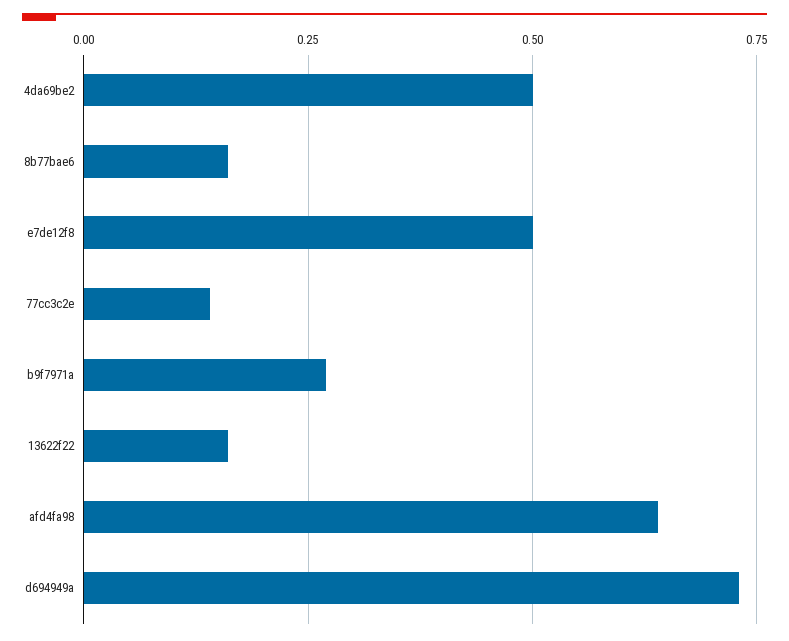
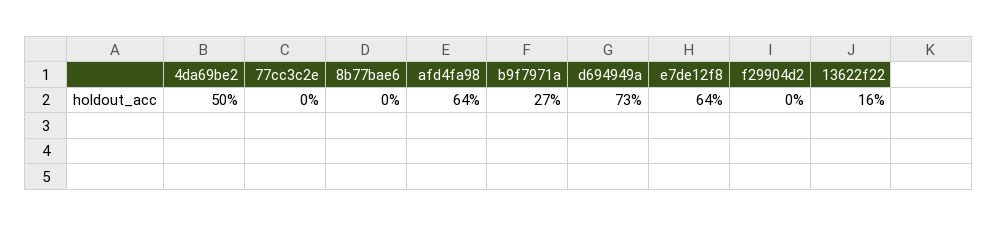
8b77bae6: 0.15 -> 0
e7de12f8: 0.5 -> 0.64
77cc3c2e: 0.15 -> 0
f29904d2: none -> 0

